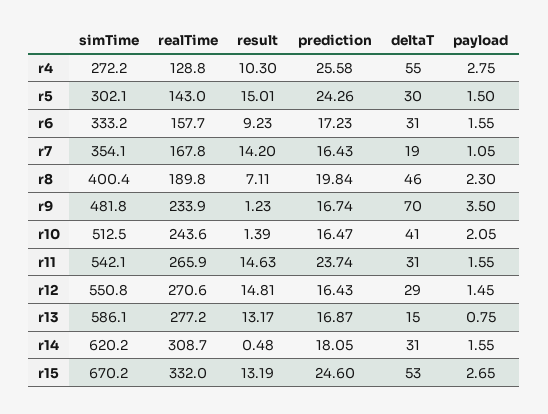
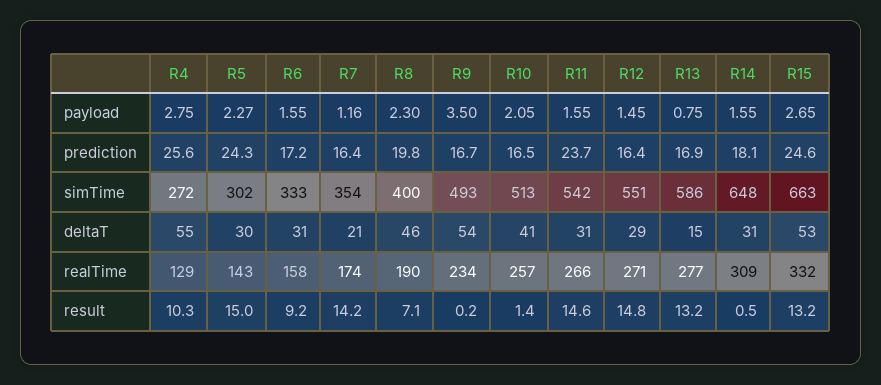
payload, r5: 1.5 -> 2.27
realTime, r7: 167.8 -> 174
deltaT, r7: 19 -> 21
payload, r7: 1.05 -> 1.16
simTime, r9: 481.8 -> 493
result, r9: 1.23 -> 0.2
deltaT, r9: 70 -> 54
realTime, r10: 243.6 -> 257
simTime, r14: 620.2 -> 648
simTime, r15: 670.2 -> 663

